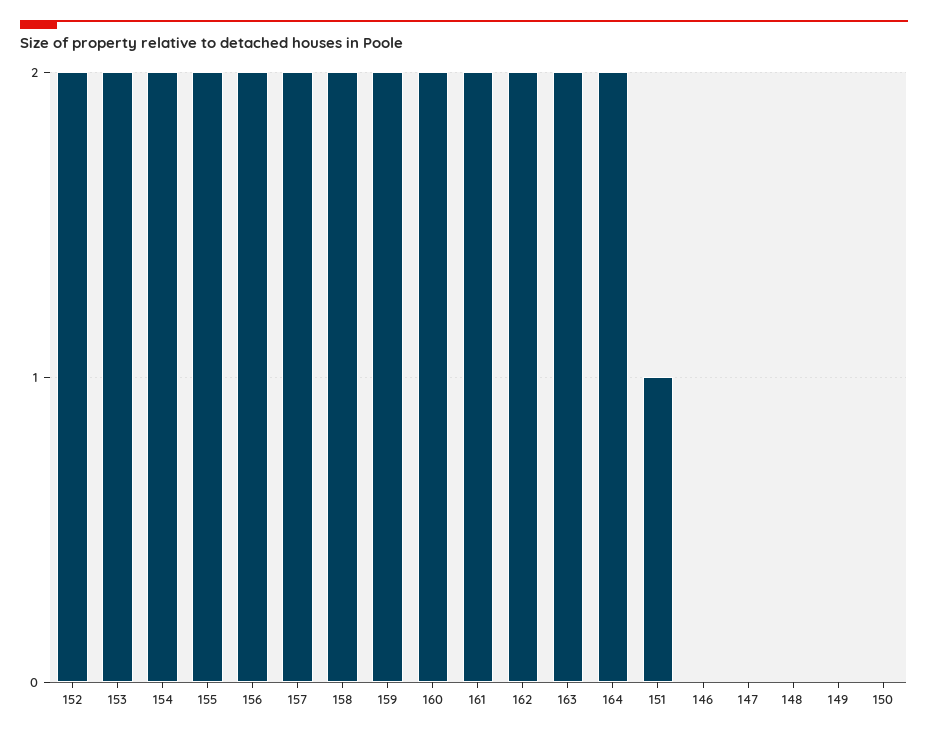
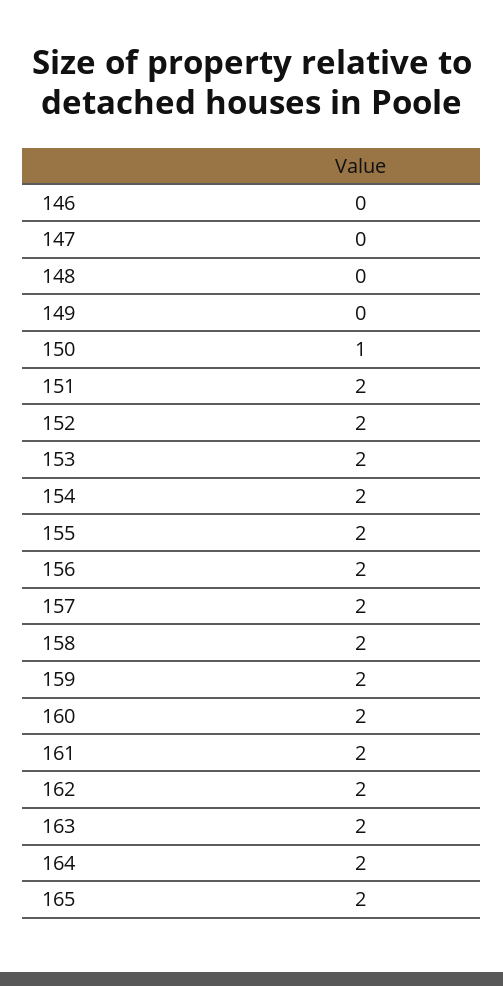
151: 1 -> 2
150: 0 -> 1
165: none -> 2

